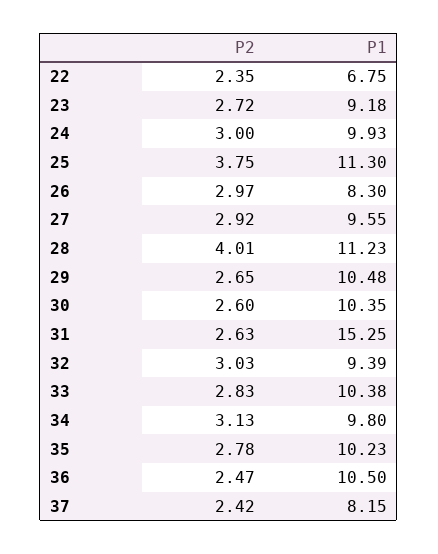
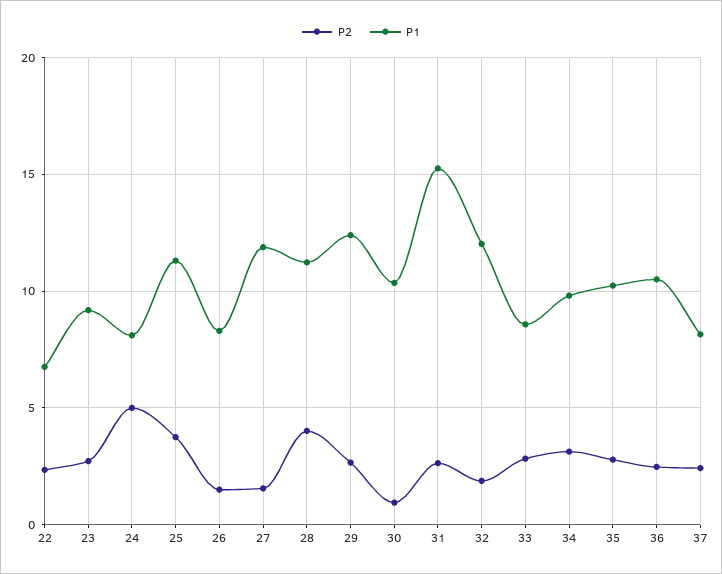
P2, 24: 3 -> 5
P1, 24: 9.93 -> 8
P2, 26: 2.97 -> 1.5
P2, 27: 2.92 -> 1.5
P1, 27: 9.55 -> 12
P1, 29: 10.48 -> 12.5
P2, 30: 2.6 -> 1
P2, 32: 3.03 -> 2
P1, 32: 9.39 -> 12
P1, 33: 10.38 -> 8.5

